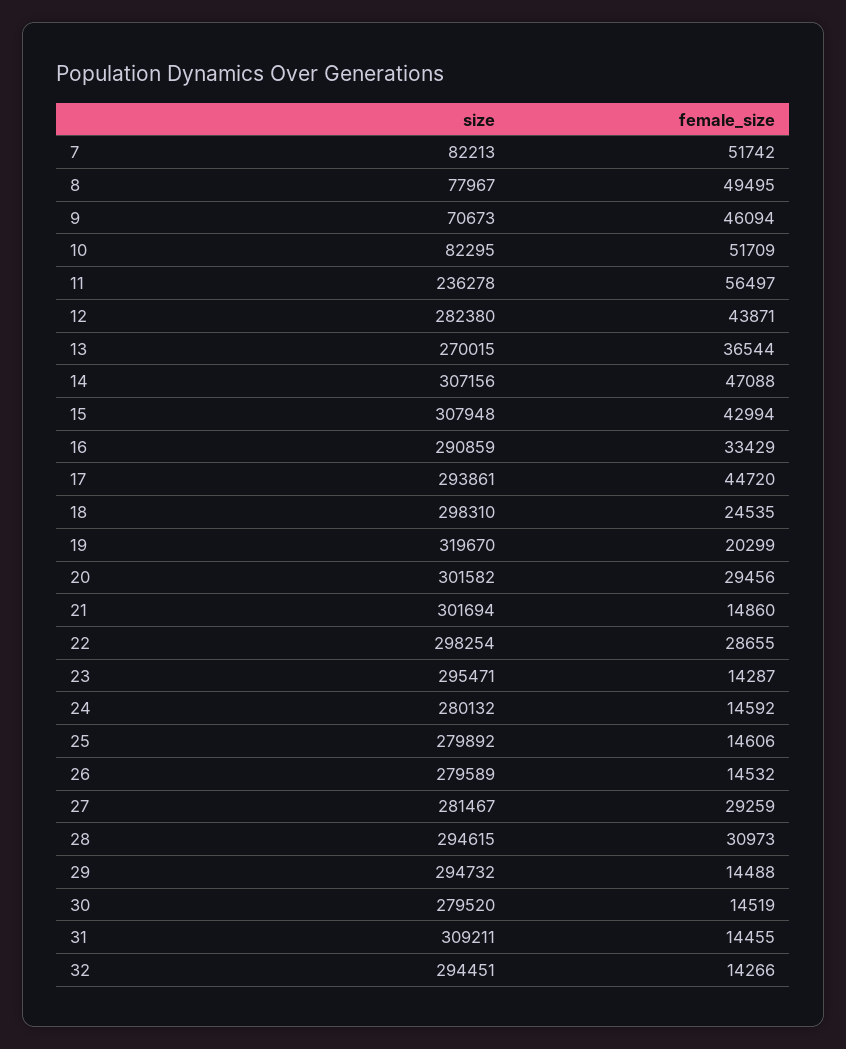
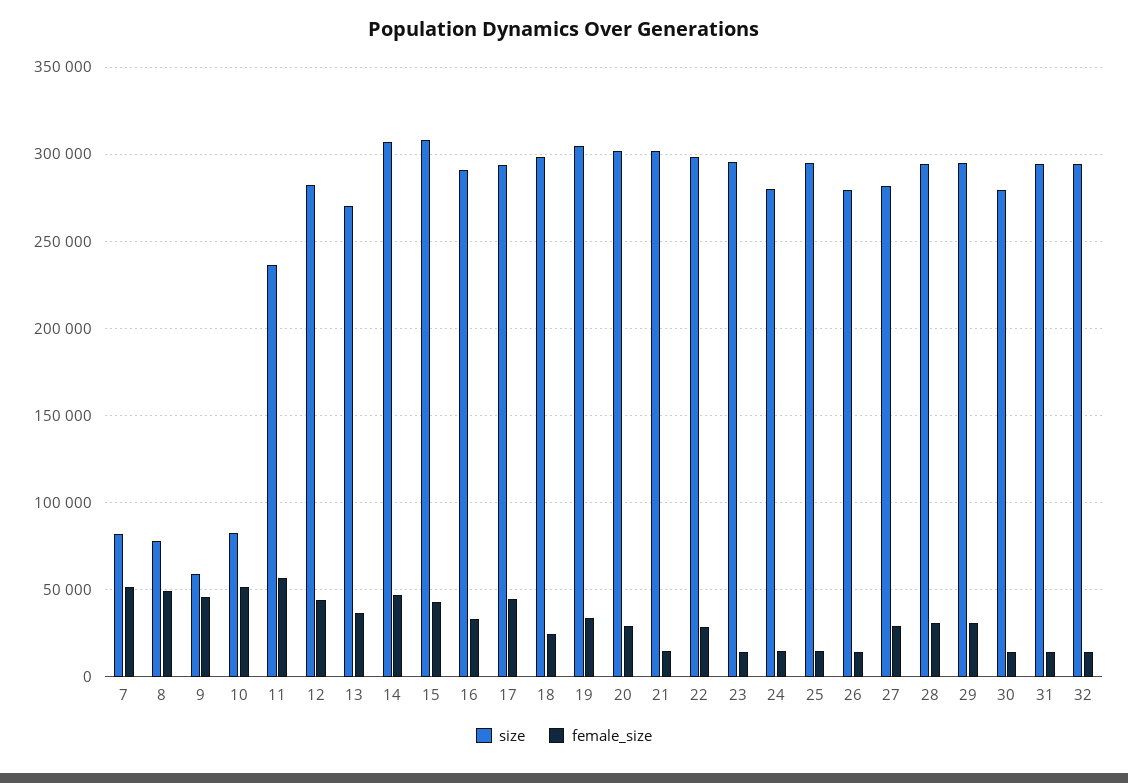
size, 9: 70673 -> 60000
size, 19: 319670 -> 305000
female_size, 19: 20299 -> 35000
size, 25: 279892 -> 295000
female_size, 29: 14488 -> 30000
size, 31: 309211 -> 295000

